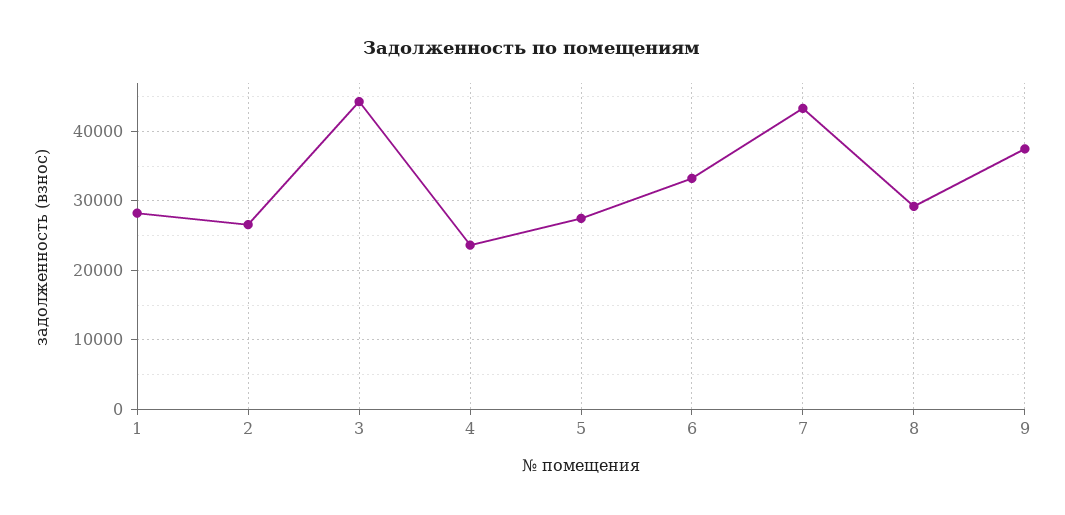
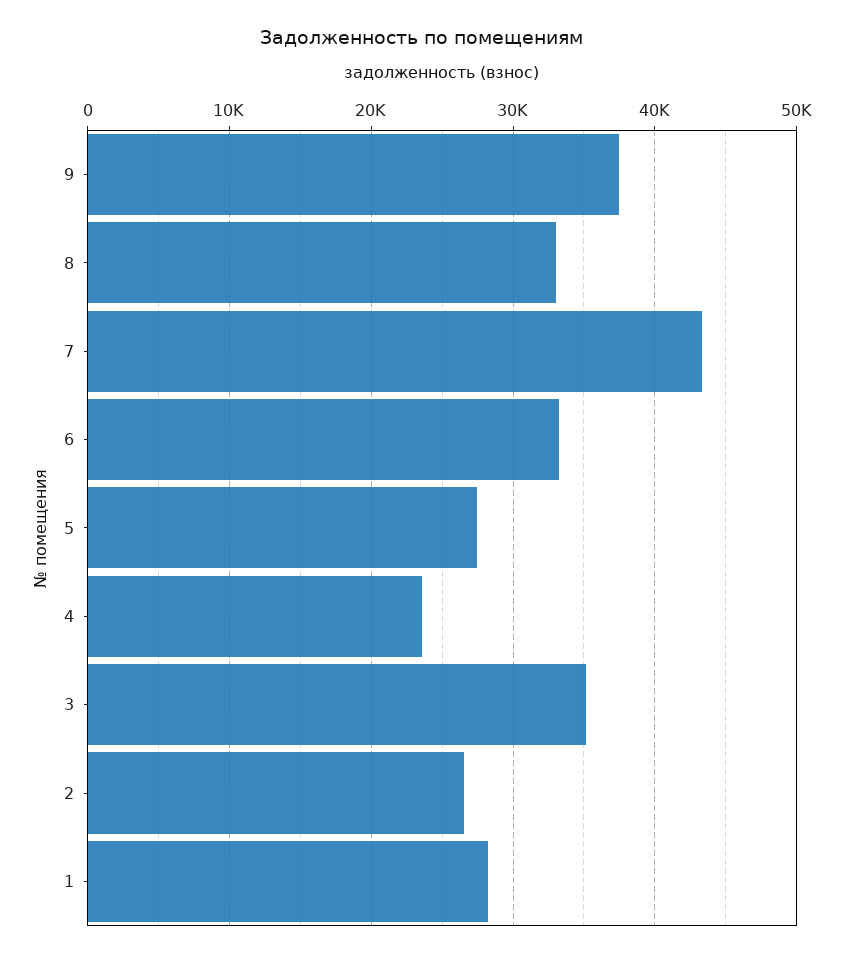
3: 44000 -> 35000
8: 29000 -> 33000

